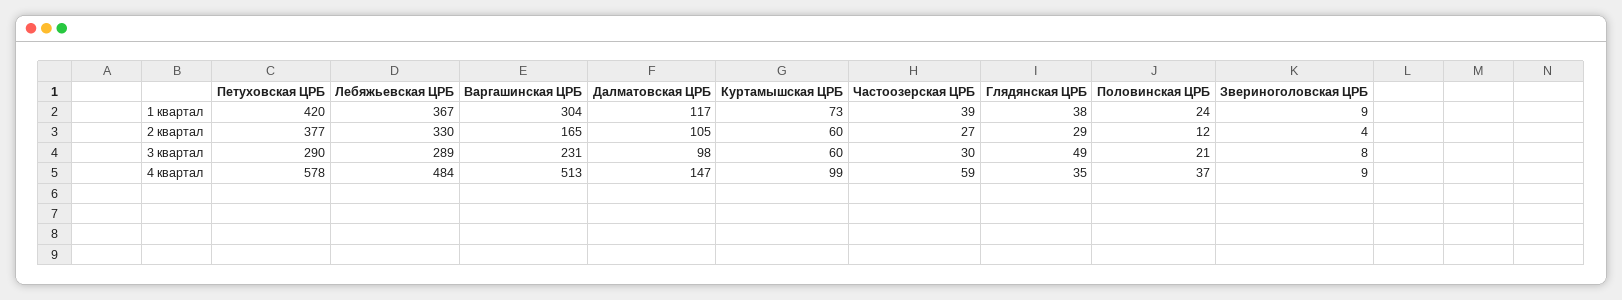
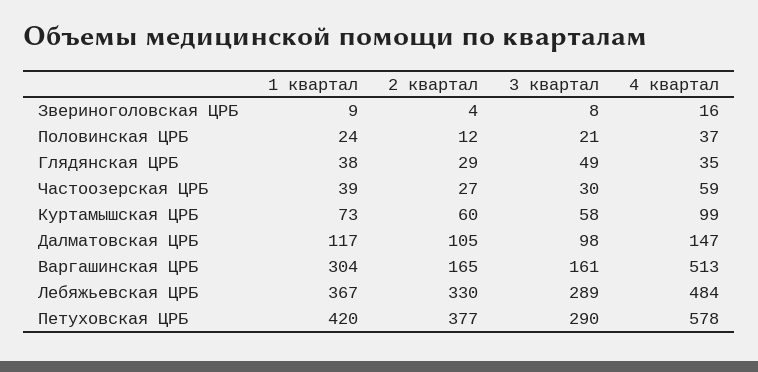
Варгашинская ЦРБ, 3 квартал: 231 -> 161
Куртамышская ЦРБ, 3 квартал: 60 -> 58
Звериноголовская ЦРБ, 4 квартал: 9 -> 16

